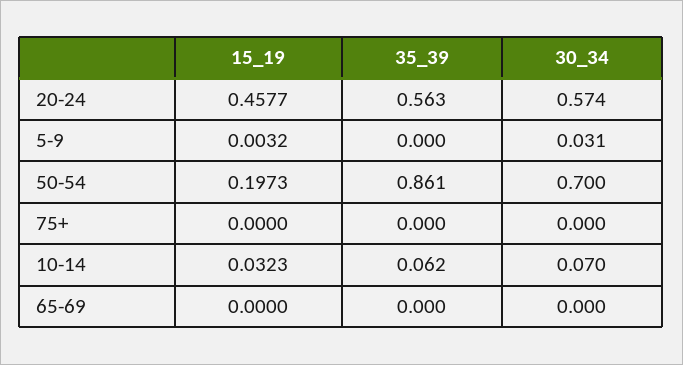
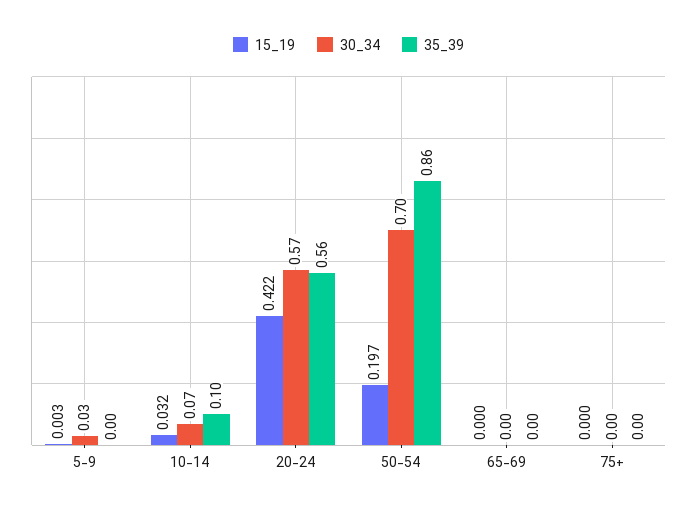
15_19, 20-24: 0.4577 -> 0.422
35_39, 10-14: 0.062 -> 0.1

